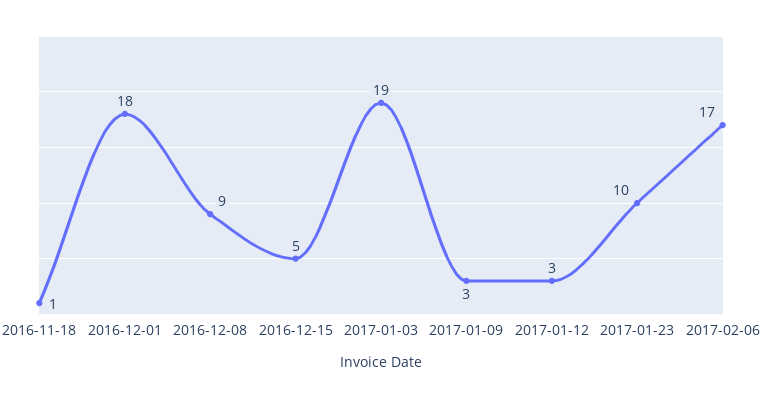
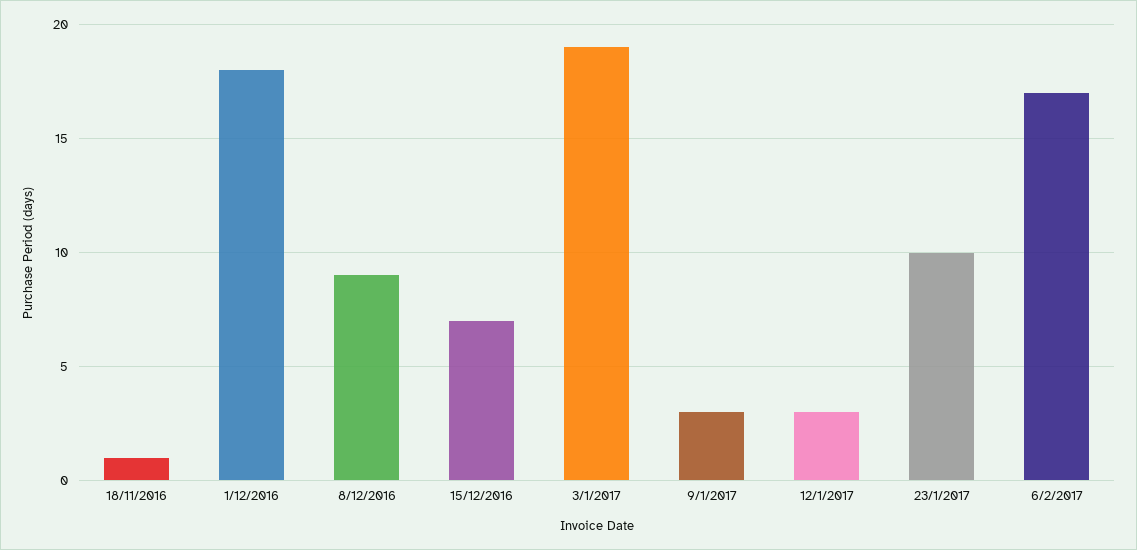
2016-12-15: 5 -> 7

